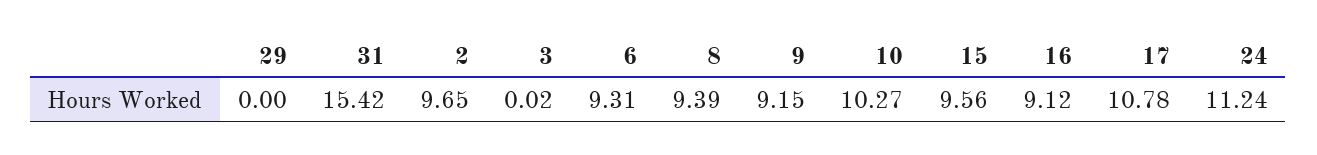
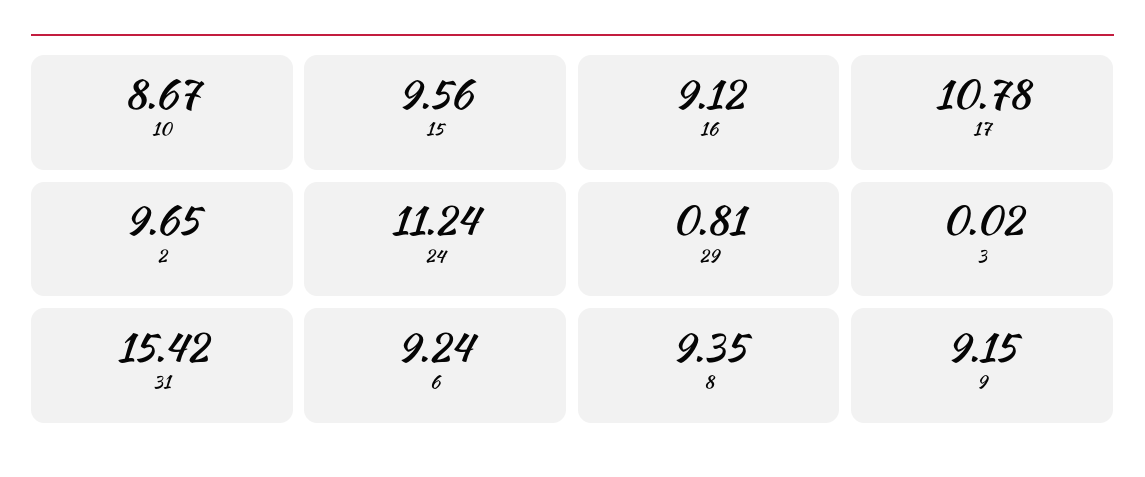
29: 0 -> 0.81
6: 9.31 -> 9.24
8: 9.39 -> 9.35
10: 10.27 -> 8.67

